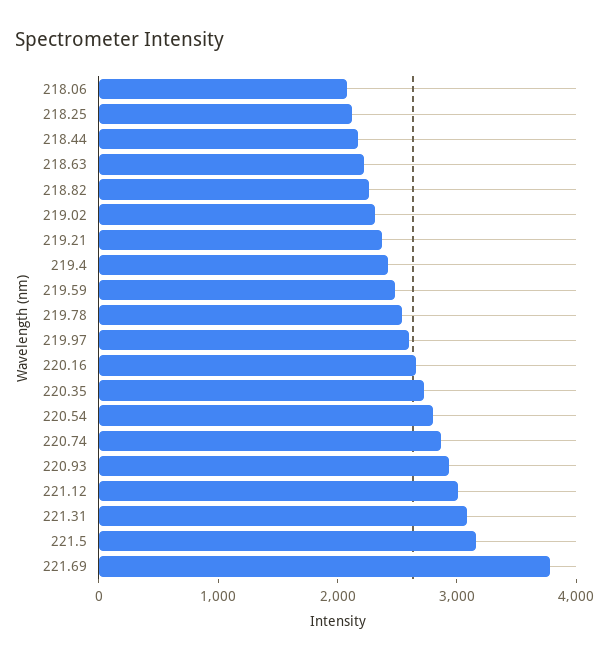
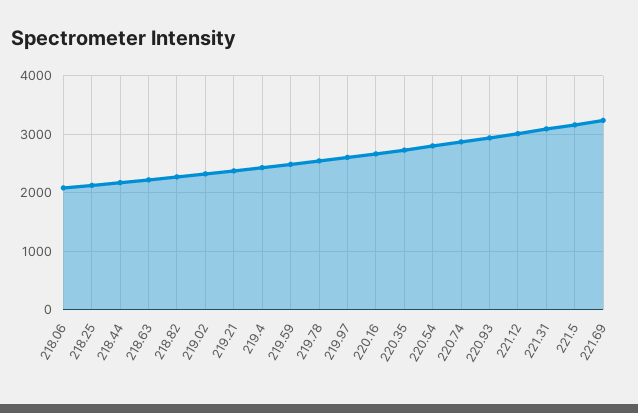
221.69: 3800 -> 3200

